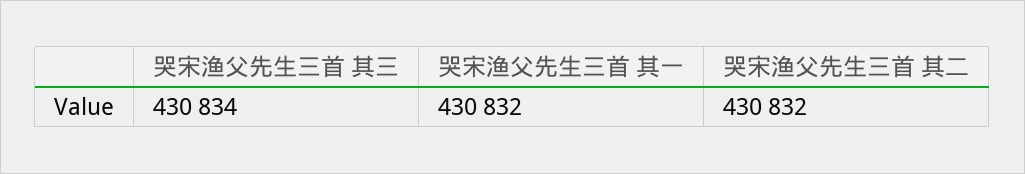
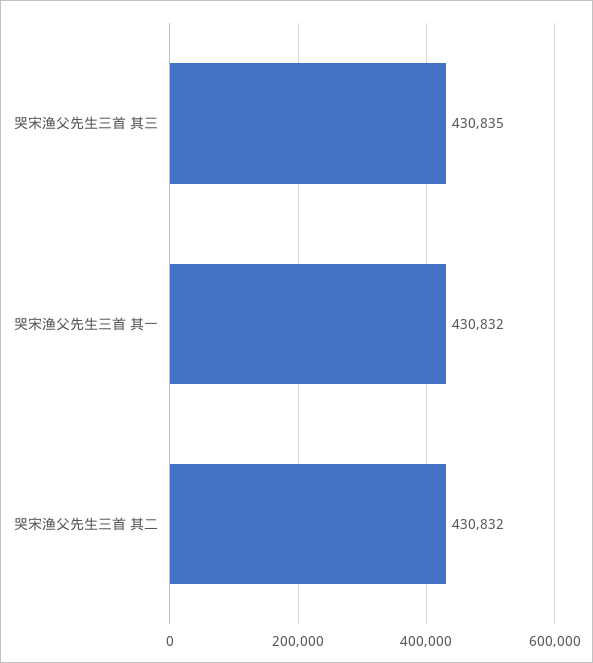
哭宋渔父先生三首 其三: 430834 -> 430835

